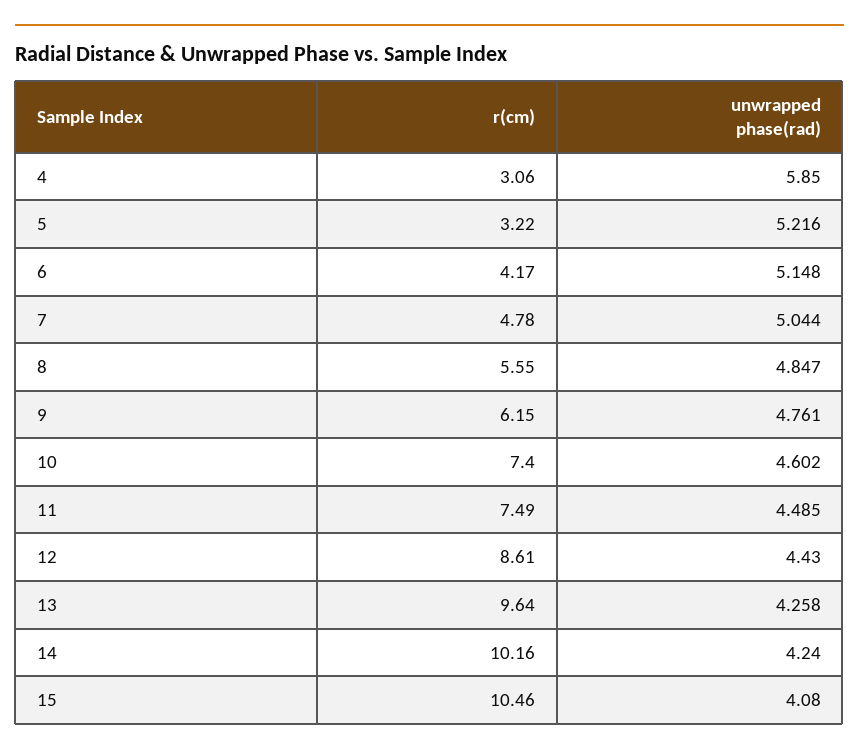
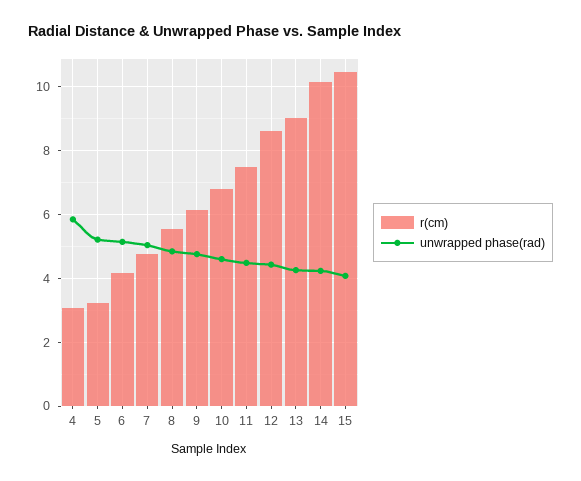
r(cm), 10: 7.4 -> 6.8
r(cm), 13: 9.64 -> 9

